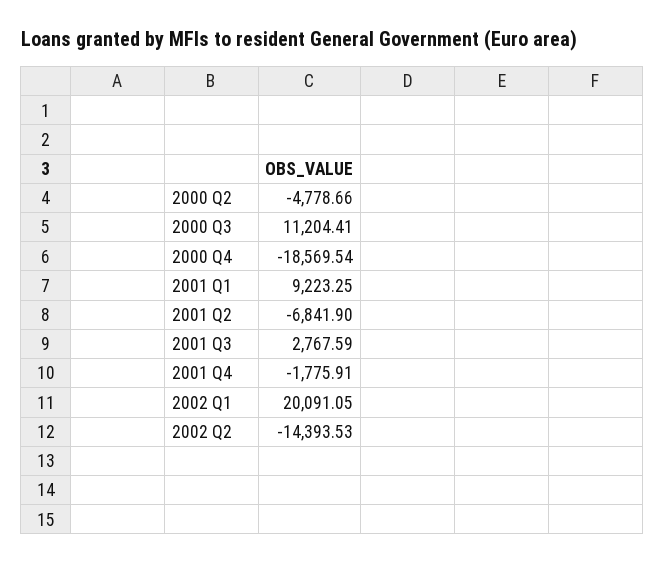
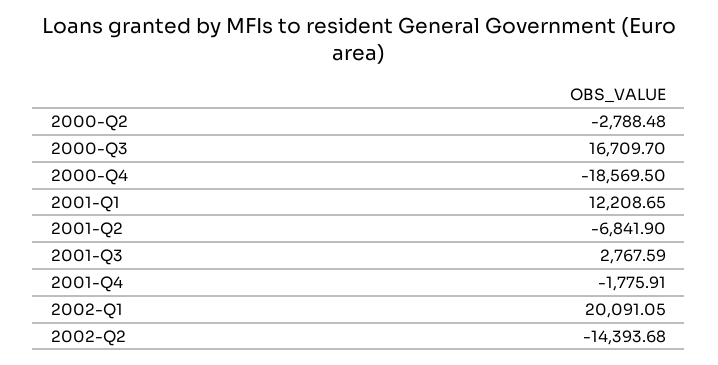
2000 Q2: -4778.66 -> -2788.48
2000 Q3: 11204.41 -> 16709.7
2000 Q4: -18569.54 -> -18569.5
2001 Q1: 9223.25 -> 12208.65
2002 Q2: -14393.53 -> -14393.68

